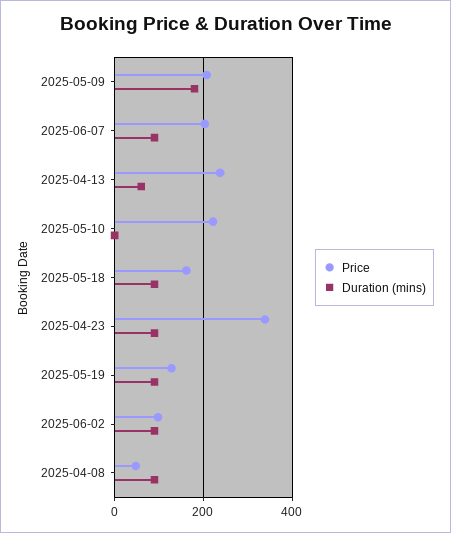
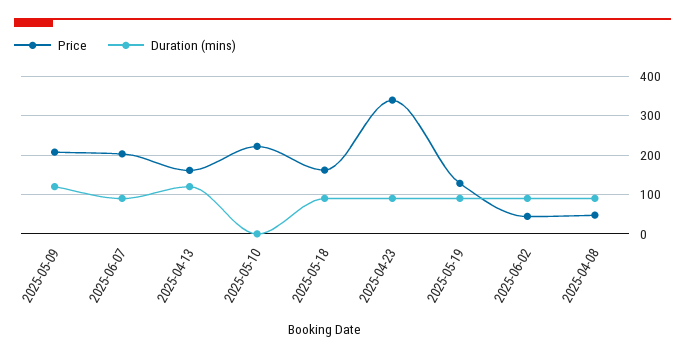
Duration (mins), 2025-05-09: 180 -> 120
Price, 2025-04-13: 240 -> 160
Duration (mins), 2025-04-13: 60 -> 120
Price, 2025-06-02: 100 -> 40

